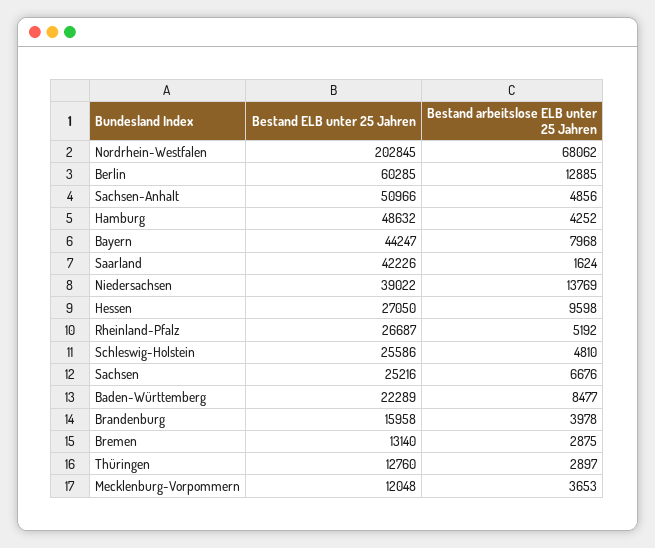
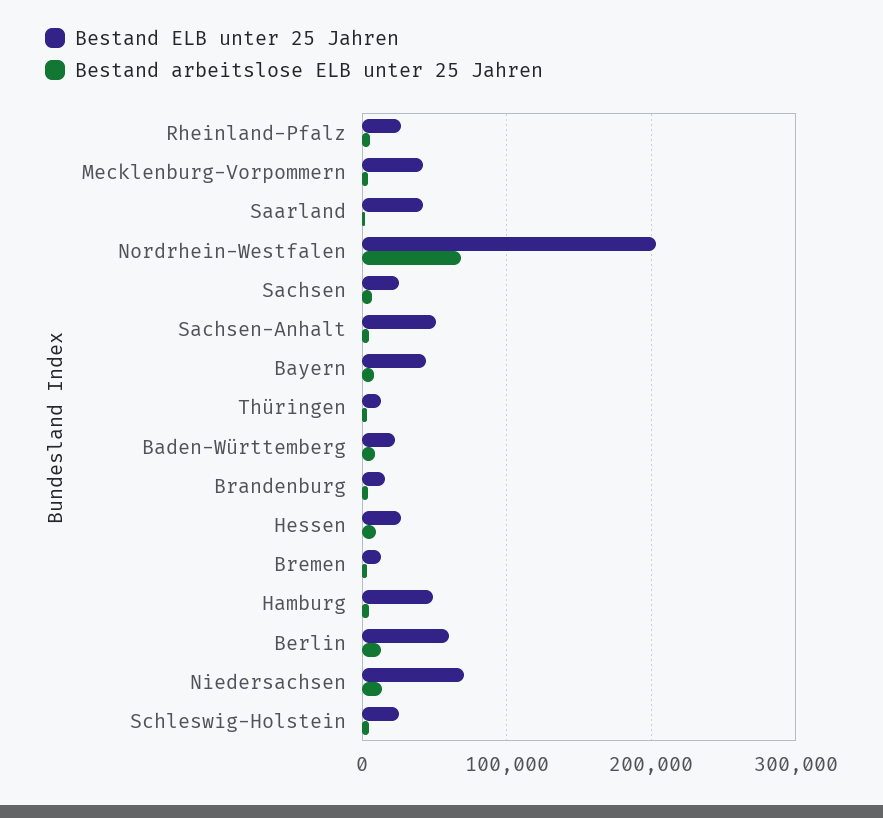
Bestand ELB unter 25 Jahren, Niedersachsen: 39022 -> 70000
Bestand ELB unter 25 Jahren, Mecklenburg-Vorpommern: 12048 -> 40000

